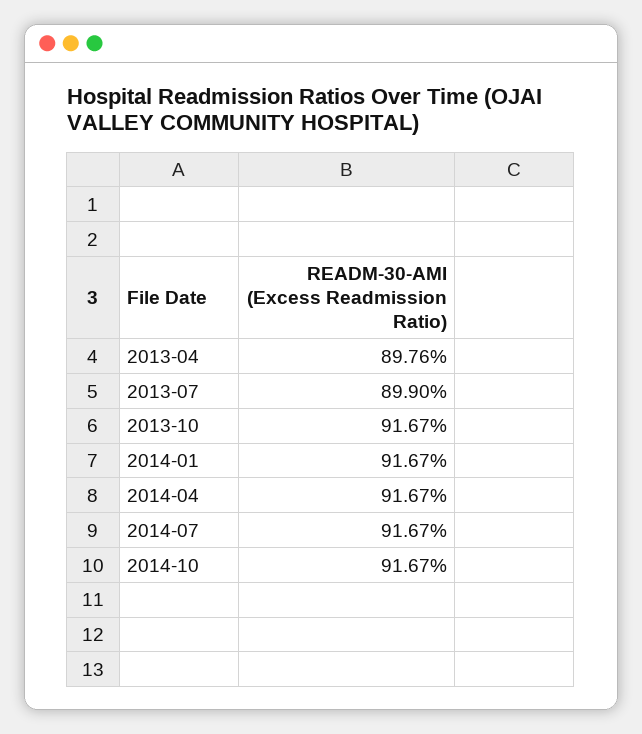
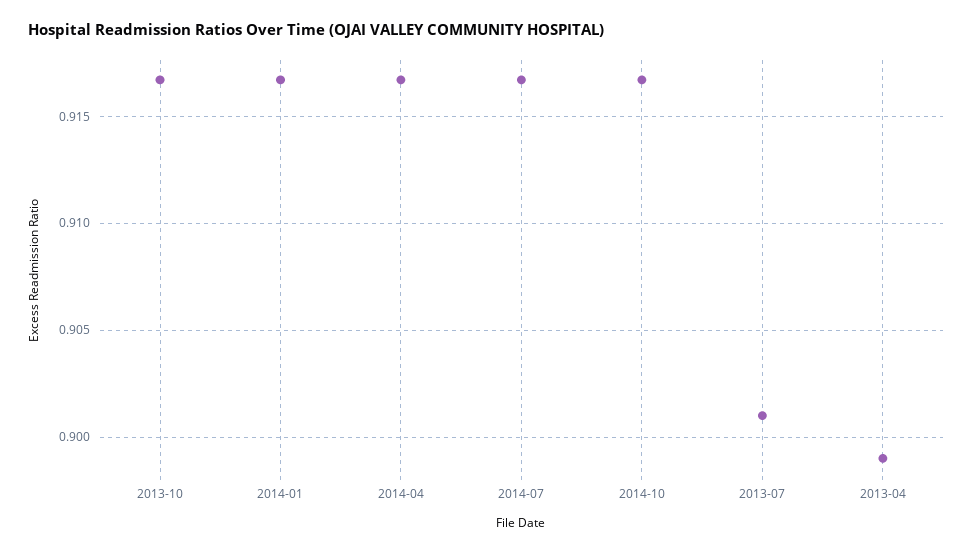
2013-04: 0.8976 -> 0.899
2013-07: 0.899 -> 0.901

